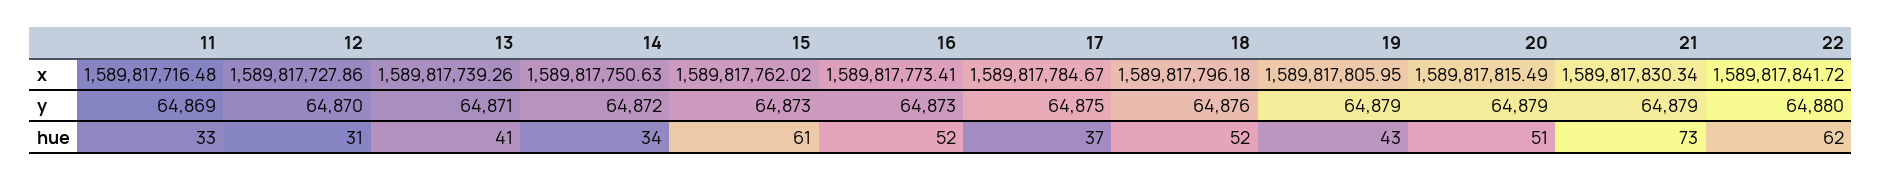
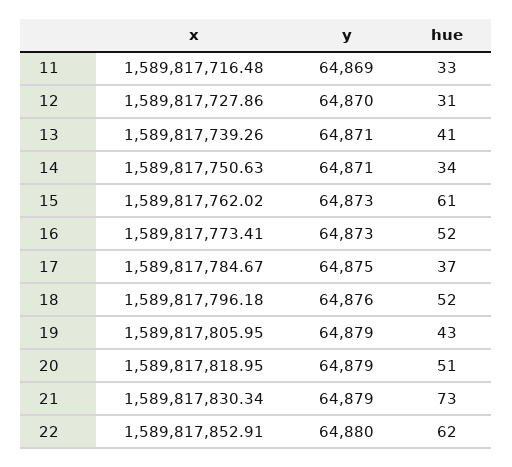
20, x: 1589817815.49 -> 1589817818.95
22, x: 1589817841.72 -> 1589817852.91
14, y: 64872 -> 64871

